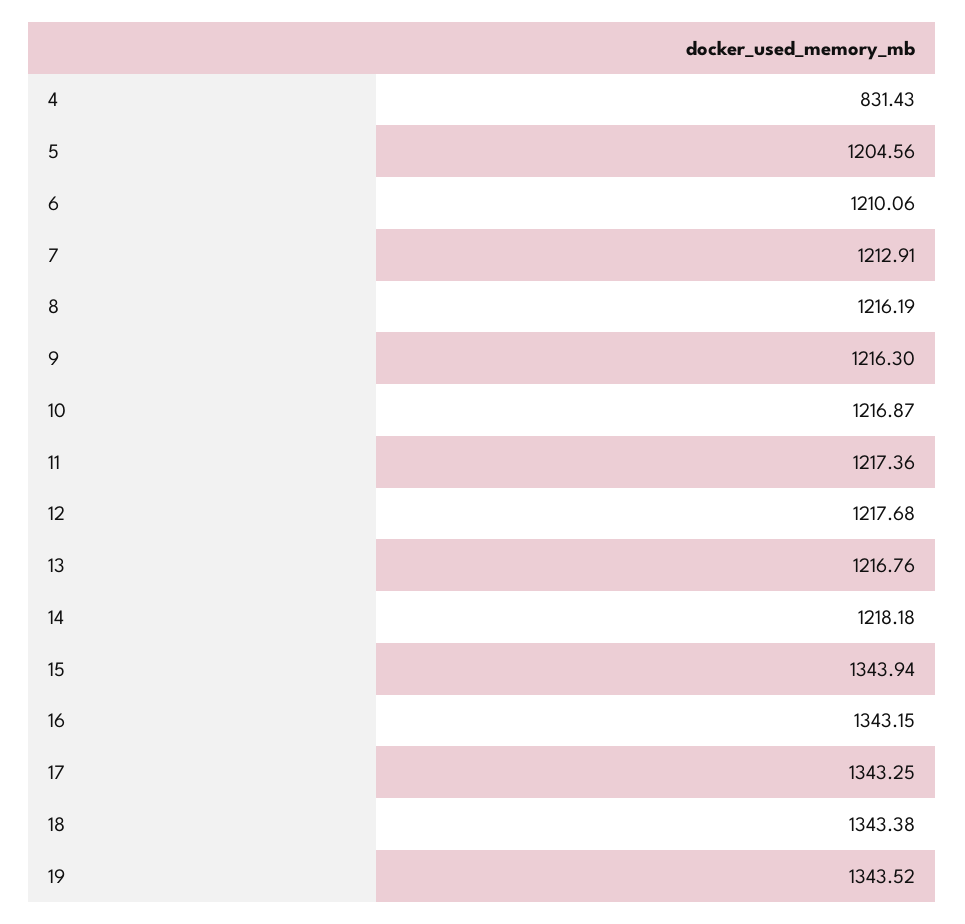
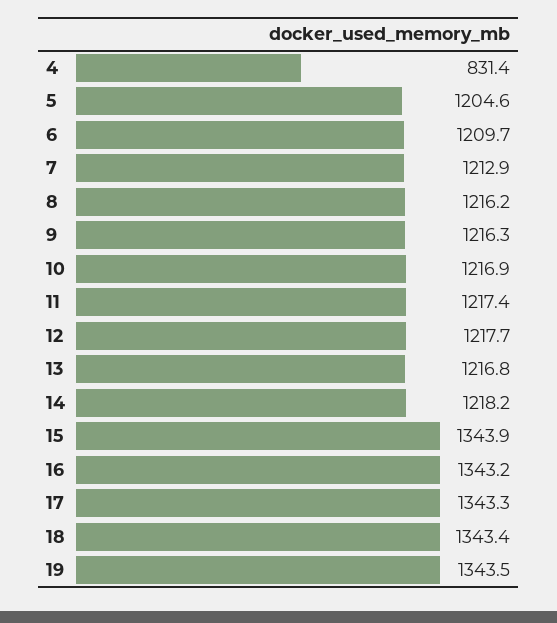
6: 1210.06 -> 1209.7

